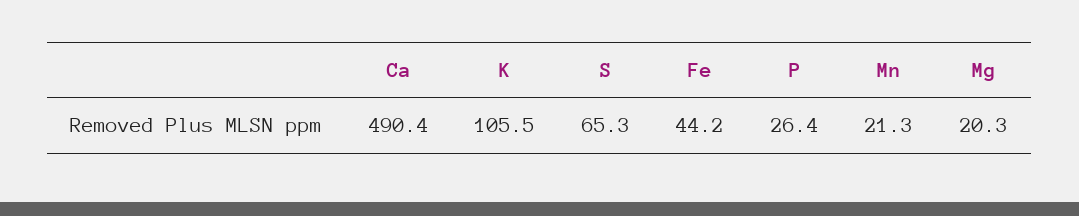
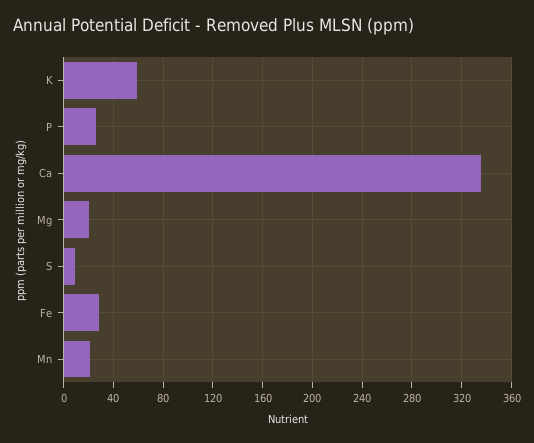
Ca: 490.4 -> 335
K: 105.5 -> 60
S: 65.3 -> 10
Fe: 44.2 -> 30

